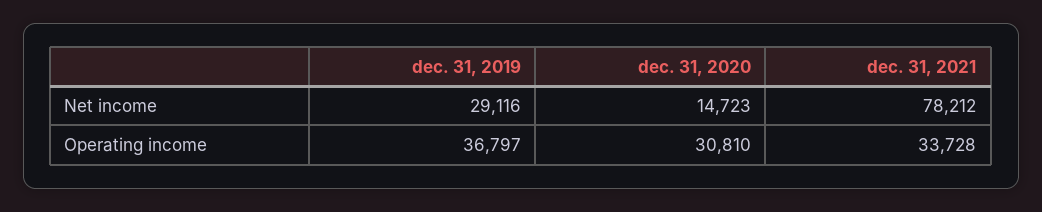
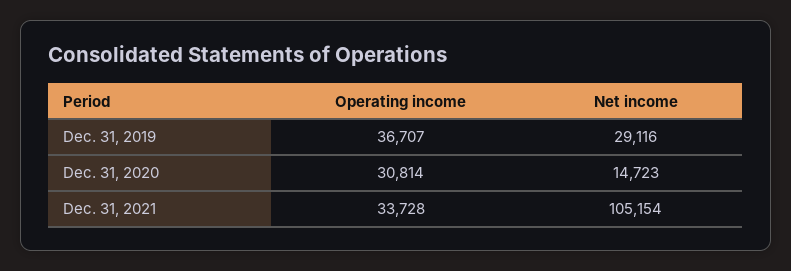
dec. 31, 2021, Net income: 78212 -> 105154
dec. 31, 2019, Operating income: 36797 -> 36707
dec. 31, 2020, Operating income: 30810 -> 30814

